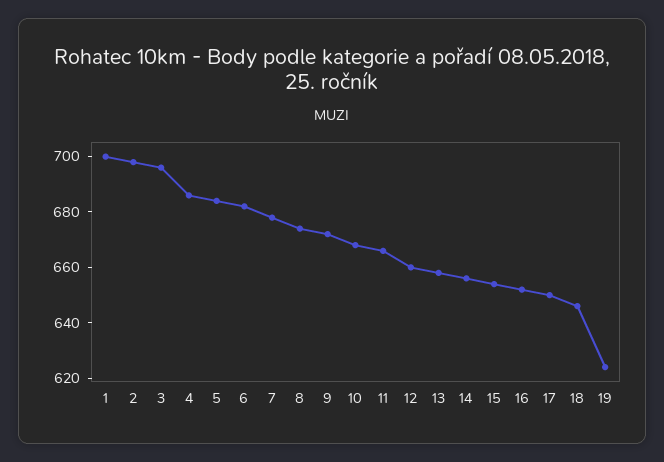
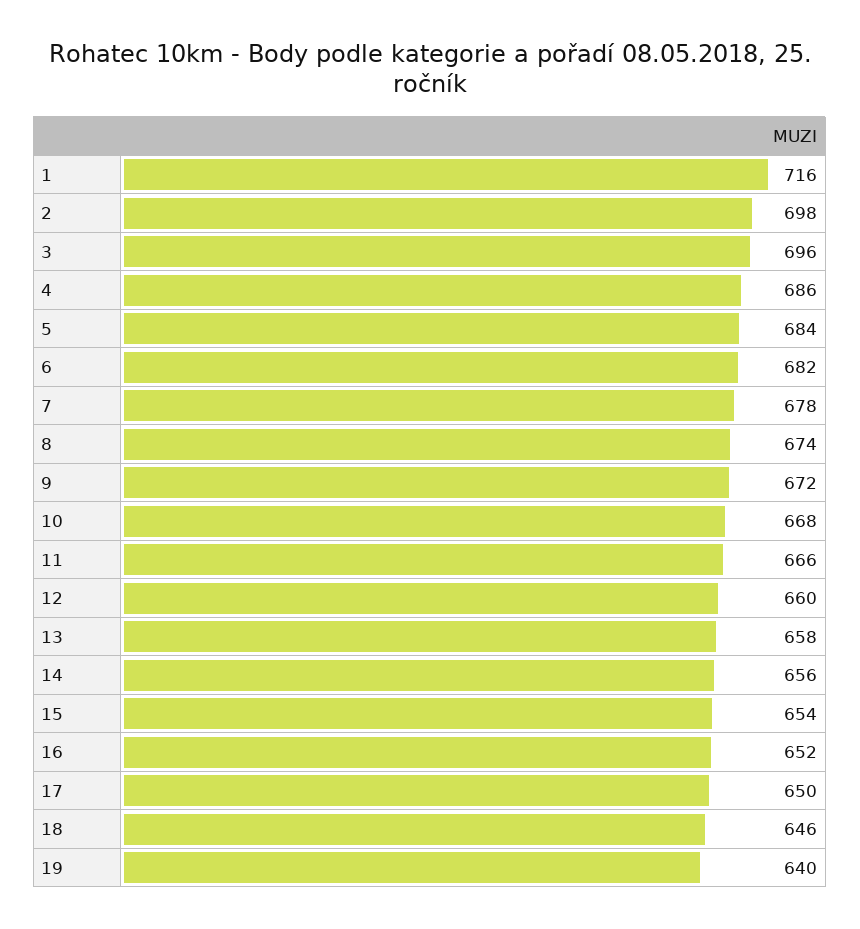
1: 700 -> 716
19: 625 -> 640

